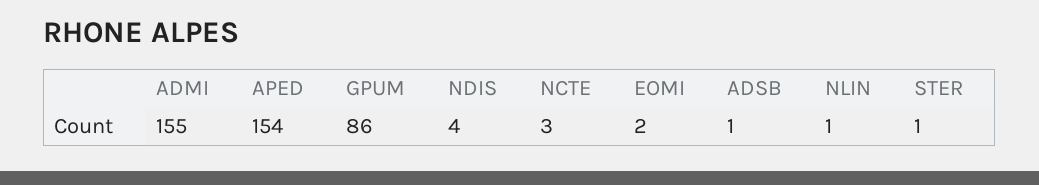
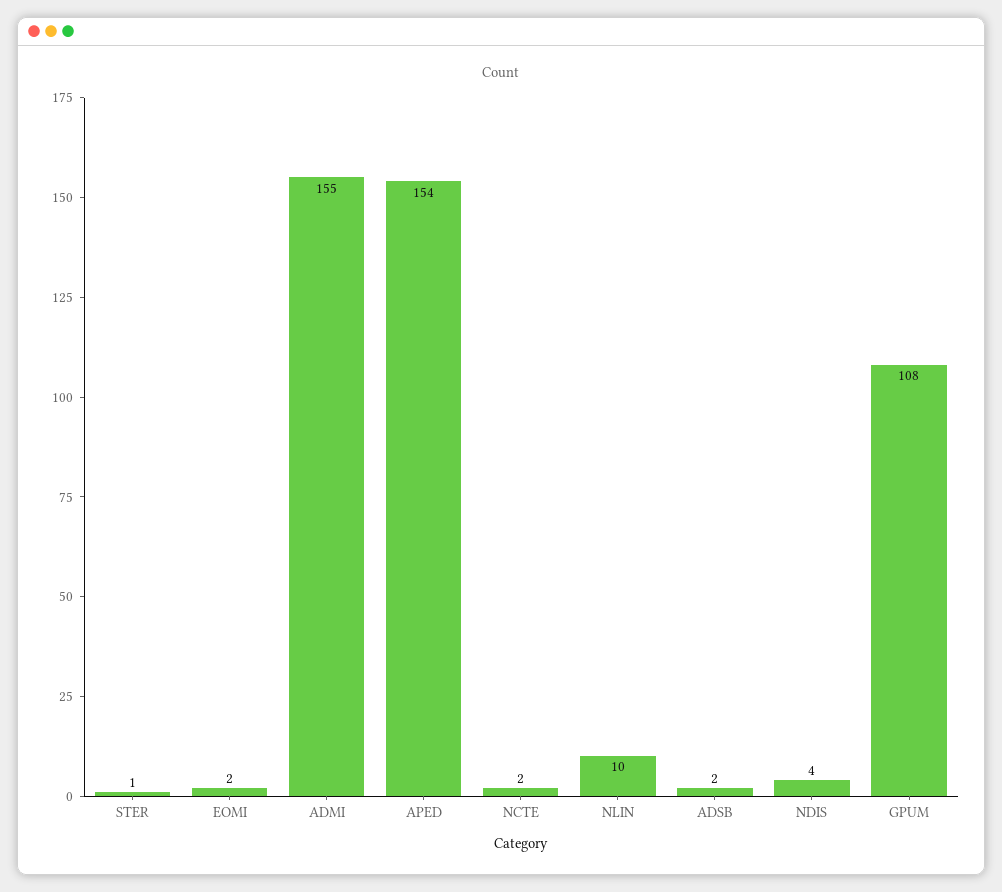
GPUM: 86 -> 108
NCTE: 3 -> 2
ADSB: 1 -> 2
NLIN: 1 -> 10

